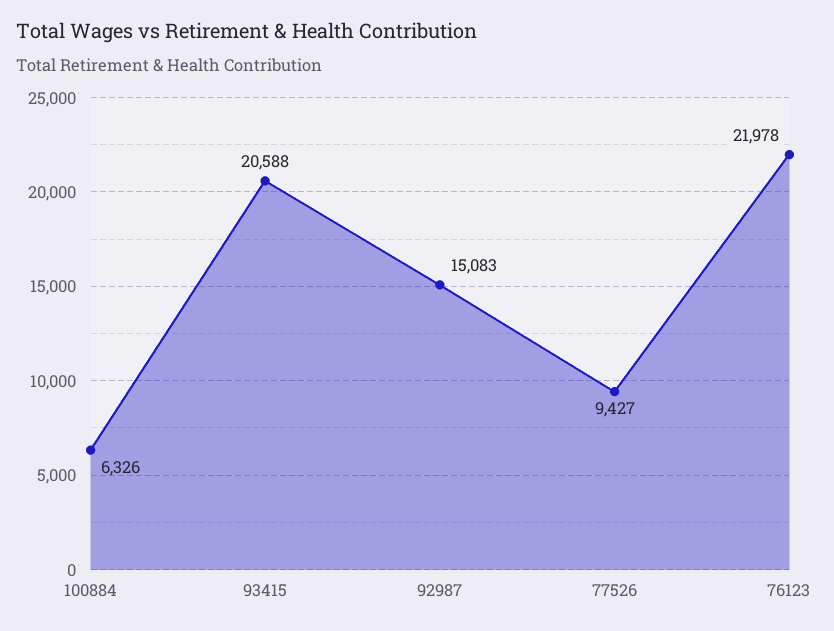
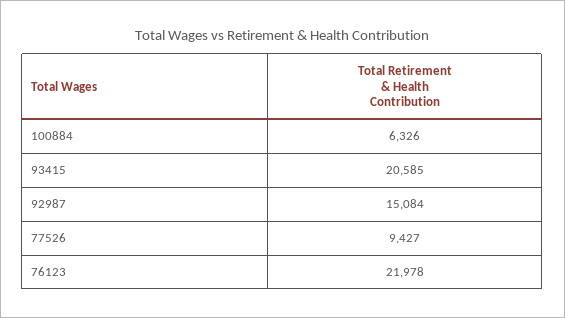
93415: 20588 -> 20585
92987: 15083 -> 15084

